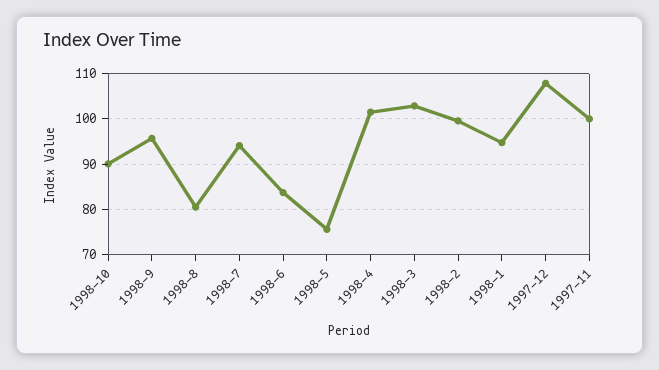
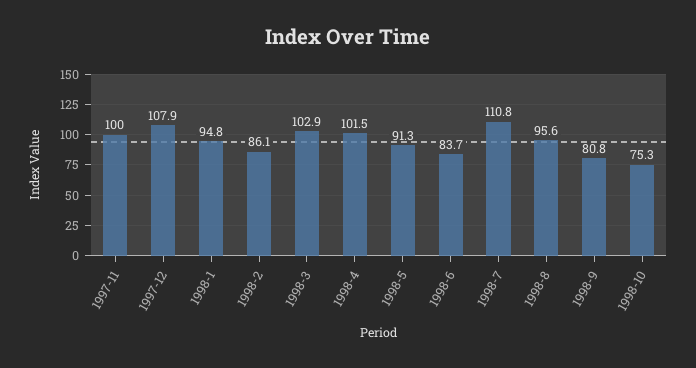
1998-10: 90 -> 75.3
1998-9: 96 -> 80.8
1998-8: 80 -> 95.6
1998-7: 94 -> 110.8
1998-5: 76 -> 91.3
1998-2: 100 -> 86.1

